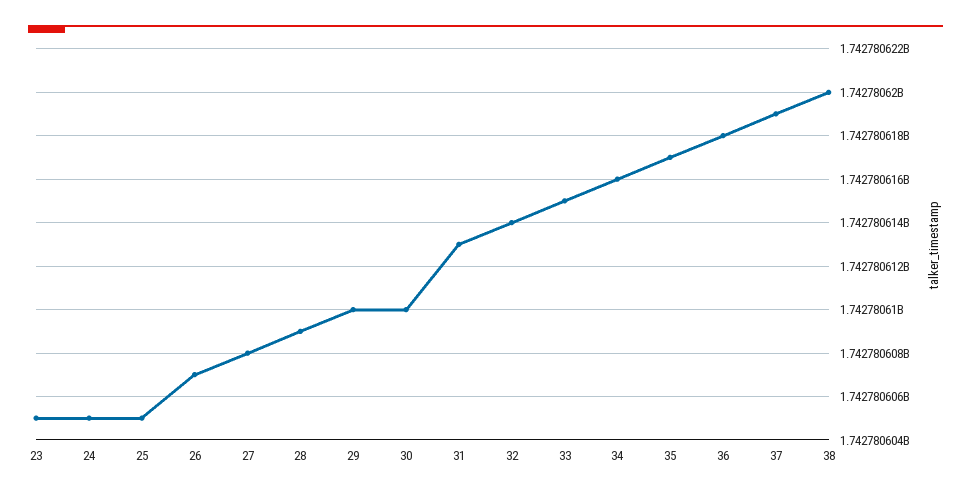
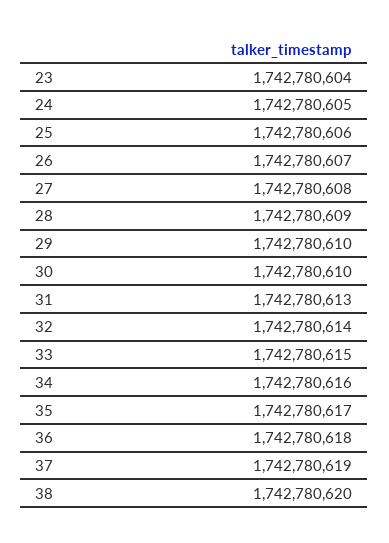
23: 1742780605 -> 1742780604
25: 1742780605 -> 1742780606

